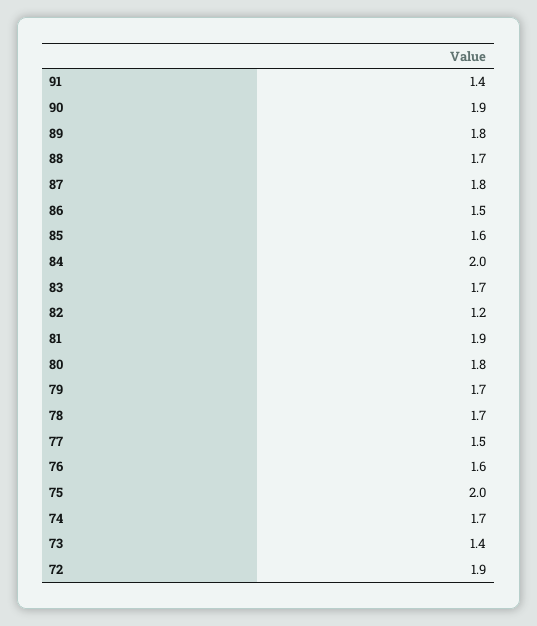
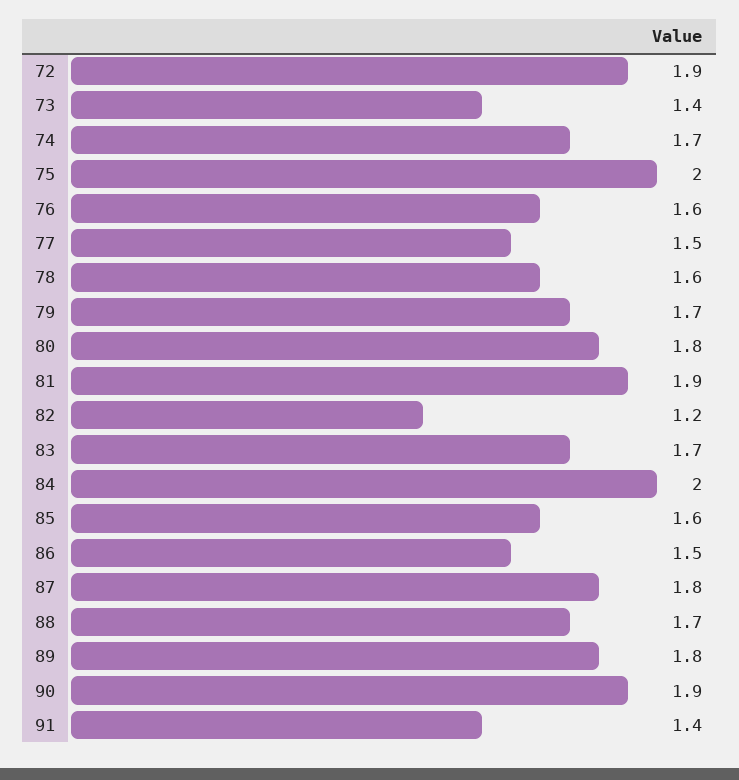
78: 1.7 -> 1.6

